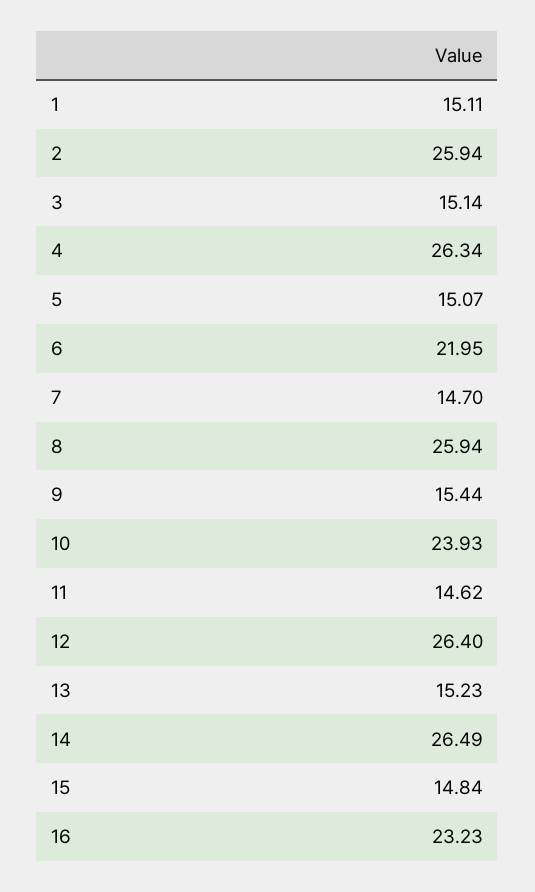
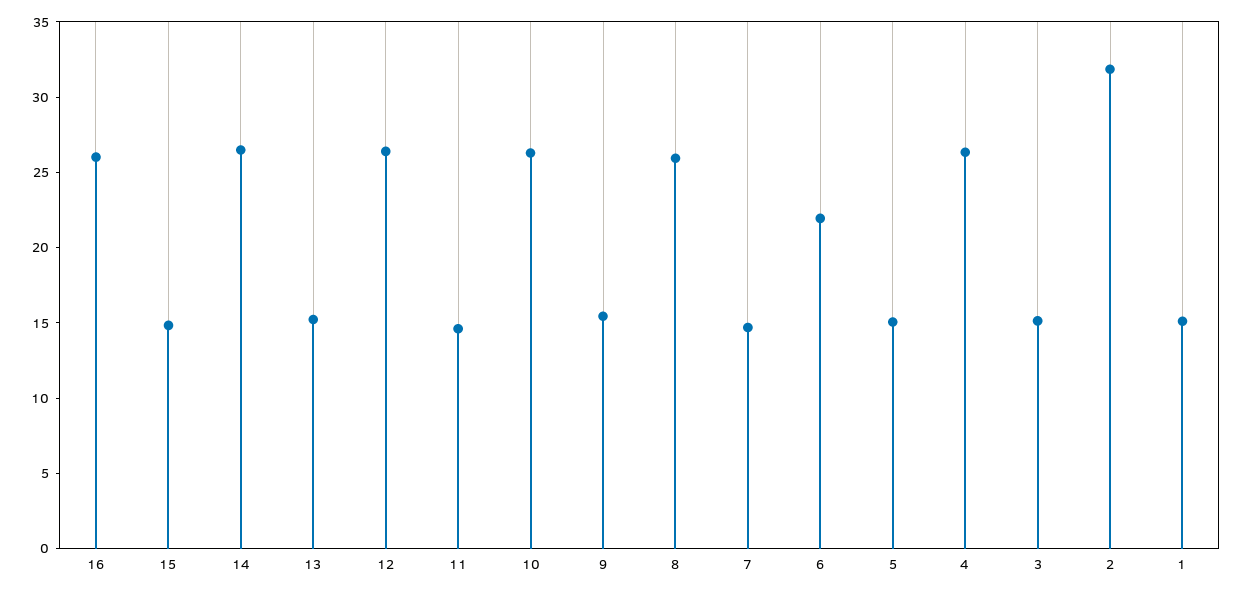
2: 25.94 -> 32
10: 23.93 -> 26
16: 23.23 -> 26

